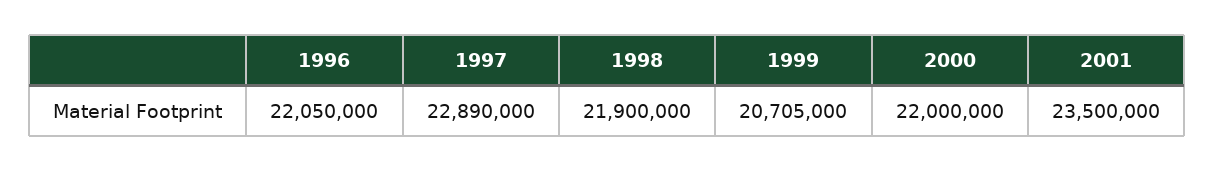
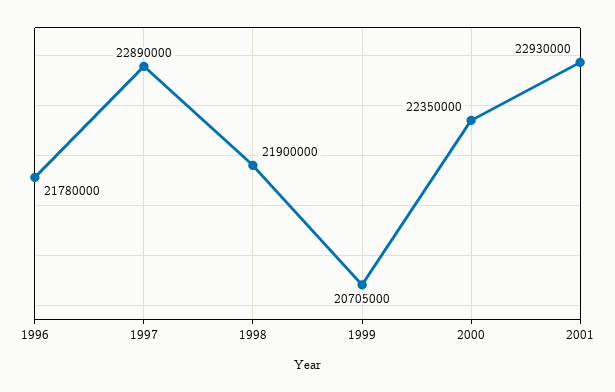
1996: 22050000 -> 21780000
2000: 22000000 -> 22350000
2001: 23500000 -> 22930000

